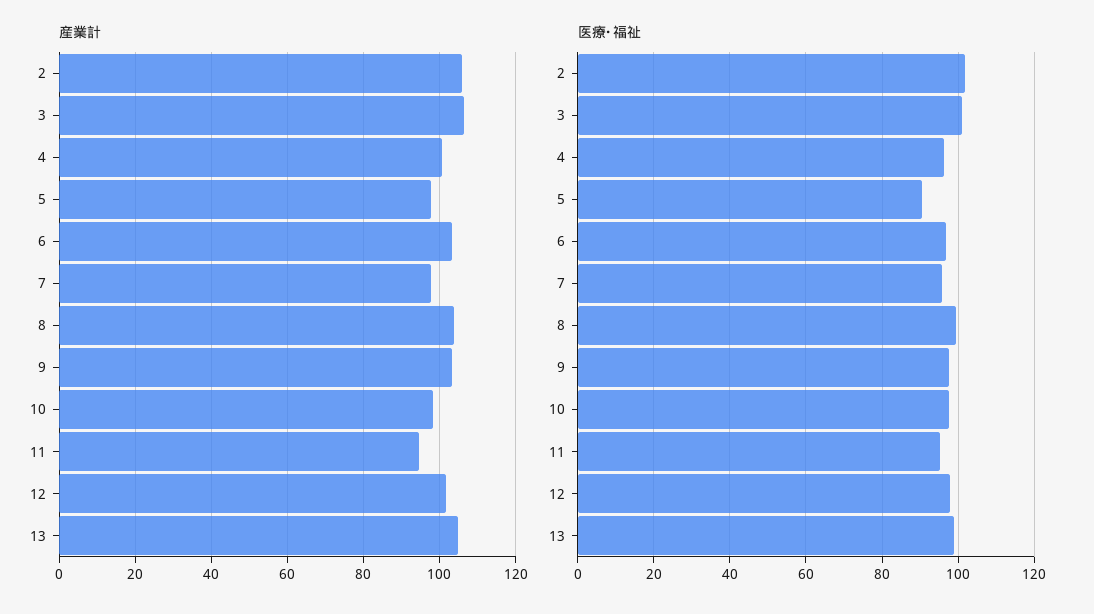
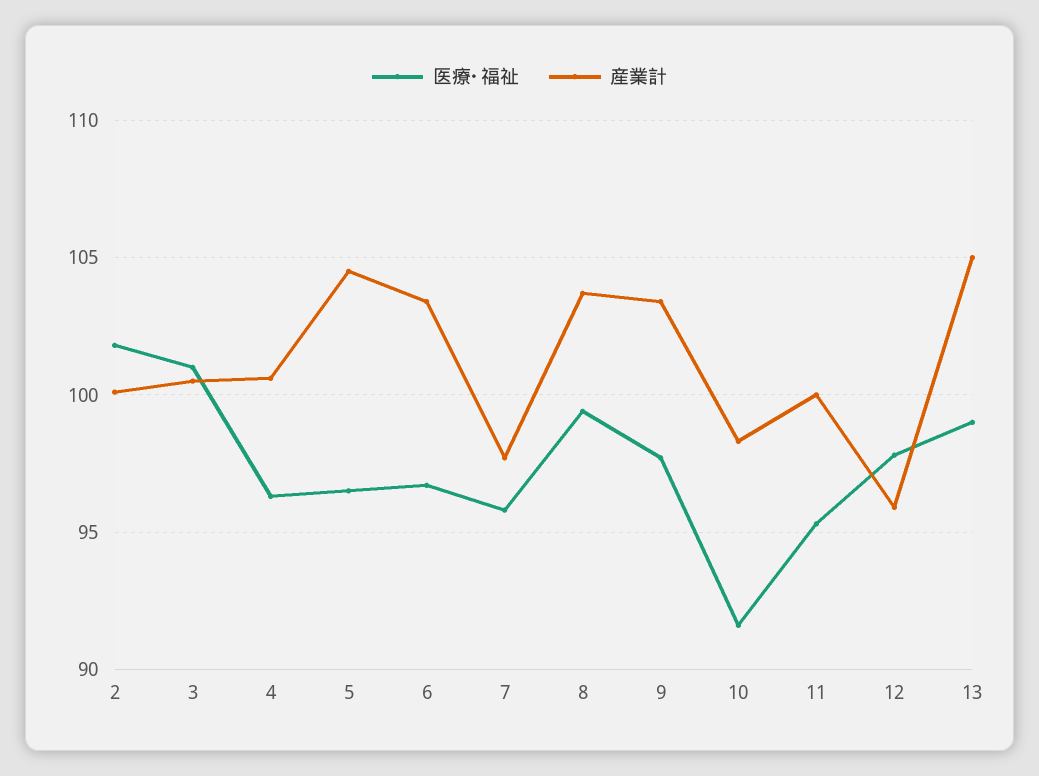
産業計, 2: 106 -> 100
産業計, 3: 106 -> 100.5
産業計, 5: 98 -> 104.5
産業計, 11: 94 -> 100
産業計, 12: 102 -> 96
医療･福祉, 5: 90 -> 96.5
医療･福祉, 10: 98 -> 91.5

